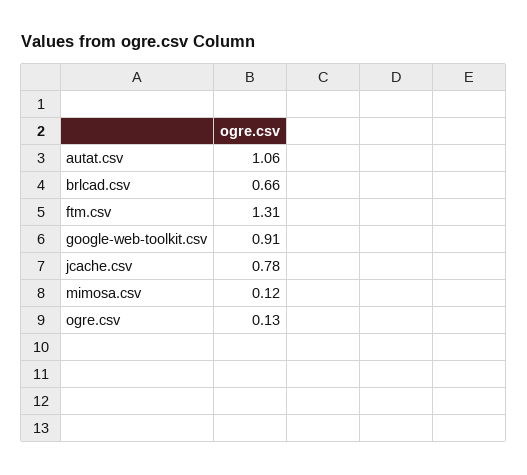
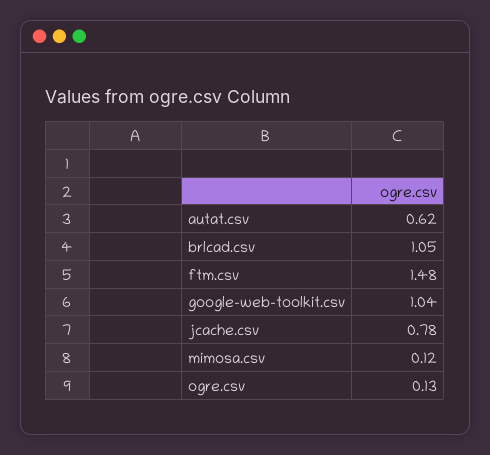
autat.csv: 1.06 -> 0.62
brlcad.csv: 0.66 -> 1.05
ftm.csv: 1.31 -> 1.48
google-web-toolkit.csv: 0.91 -> 1.04

